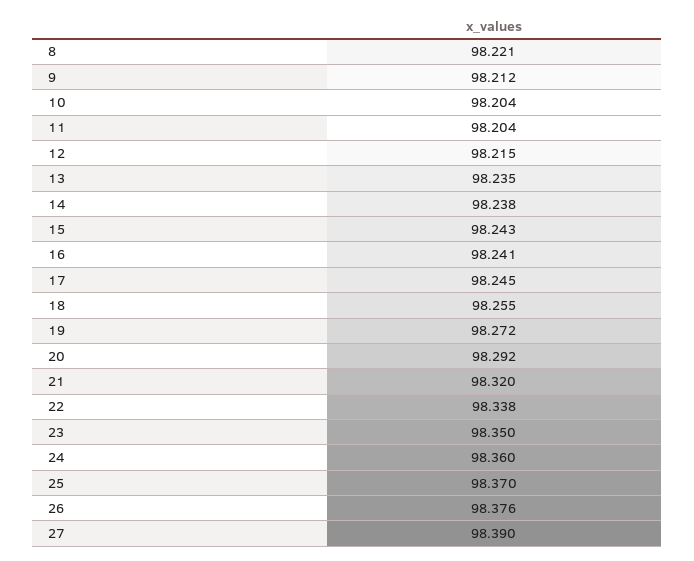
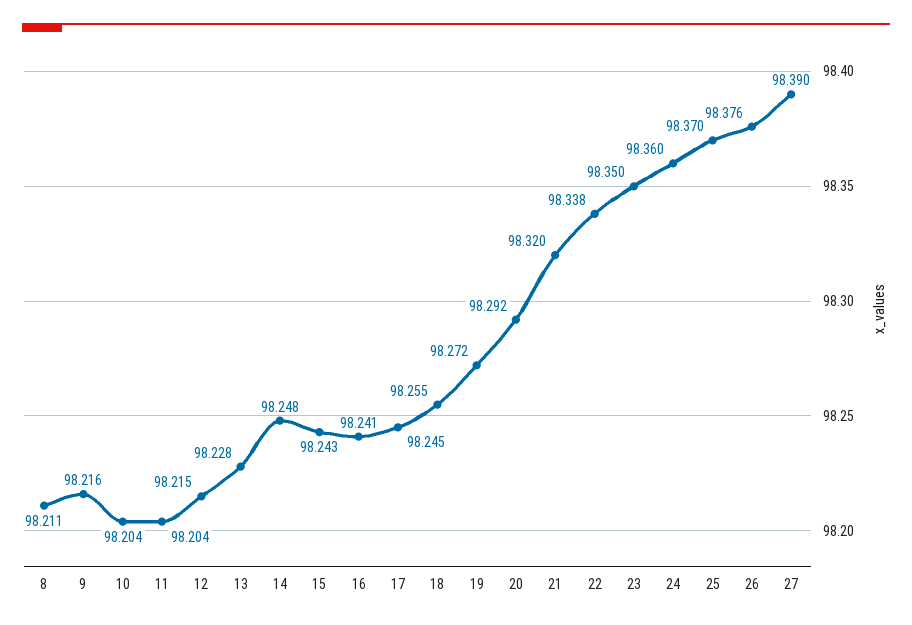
8: 98.221 -> 98.211
9: 98.212 -> 98.216
13: 98.235 -> 98.228
14: 98.238 -> 98.248

